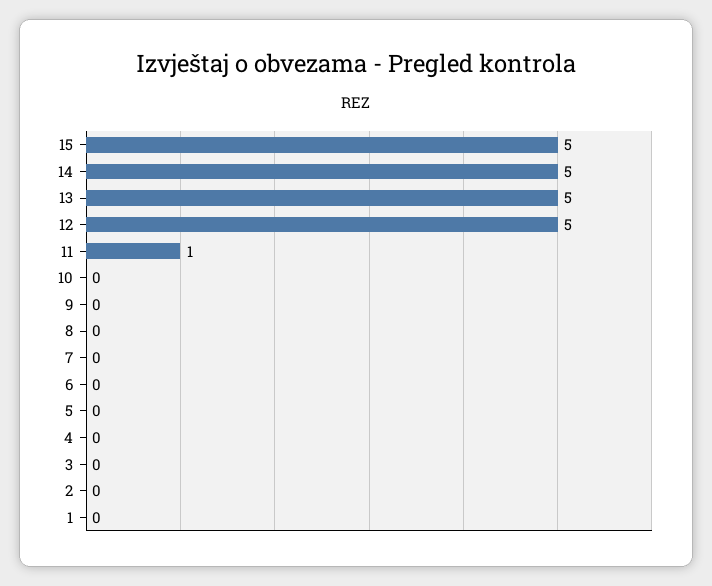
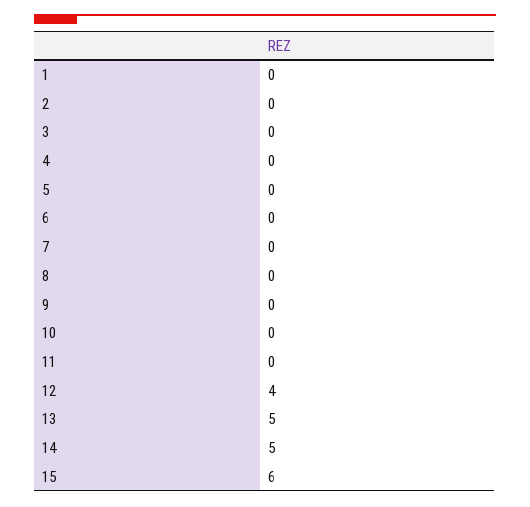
15: 5 -> 6
12: 5 -> 4
11: 1 -> 0

